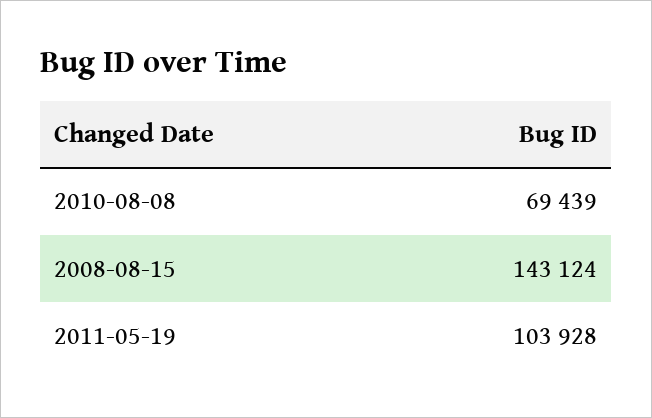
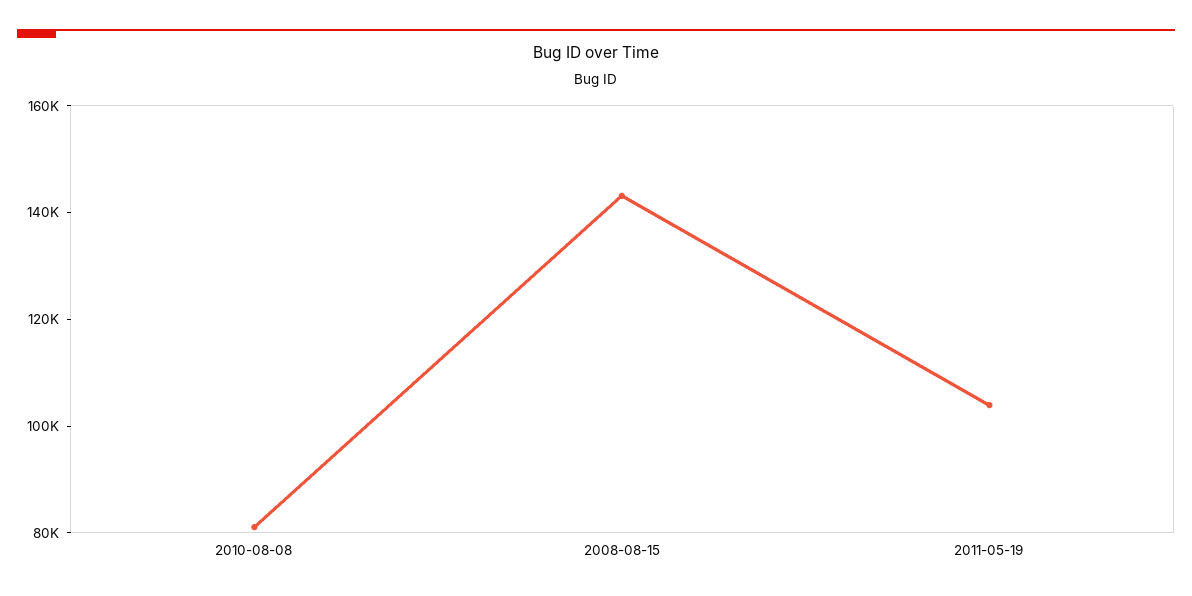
2010-08-08: 69439 -> 80000

